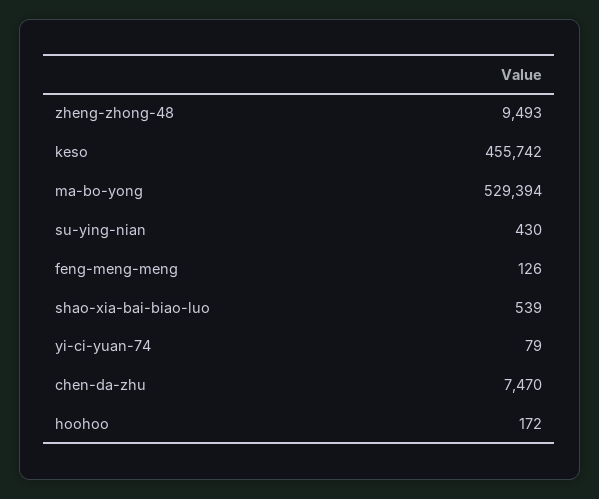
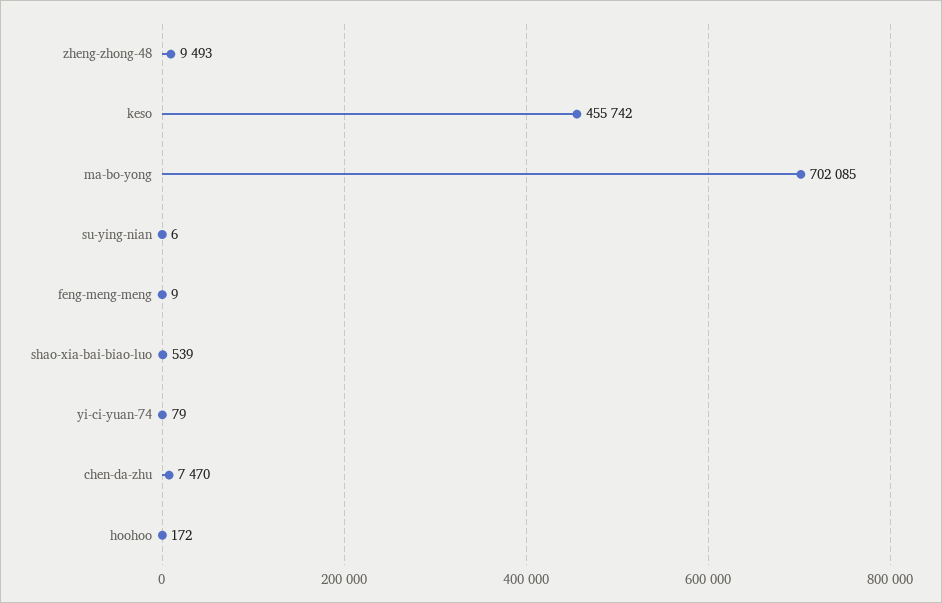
ma-bo-yong: 529394 -> 702085
su-ying-nian: 430 -> 6
feng-meng-meng: 126 -> 9

